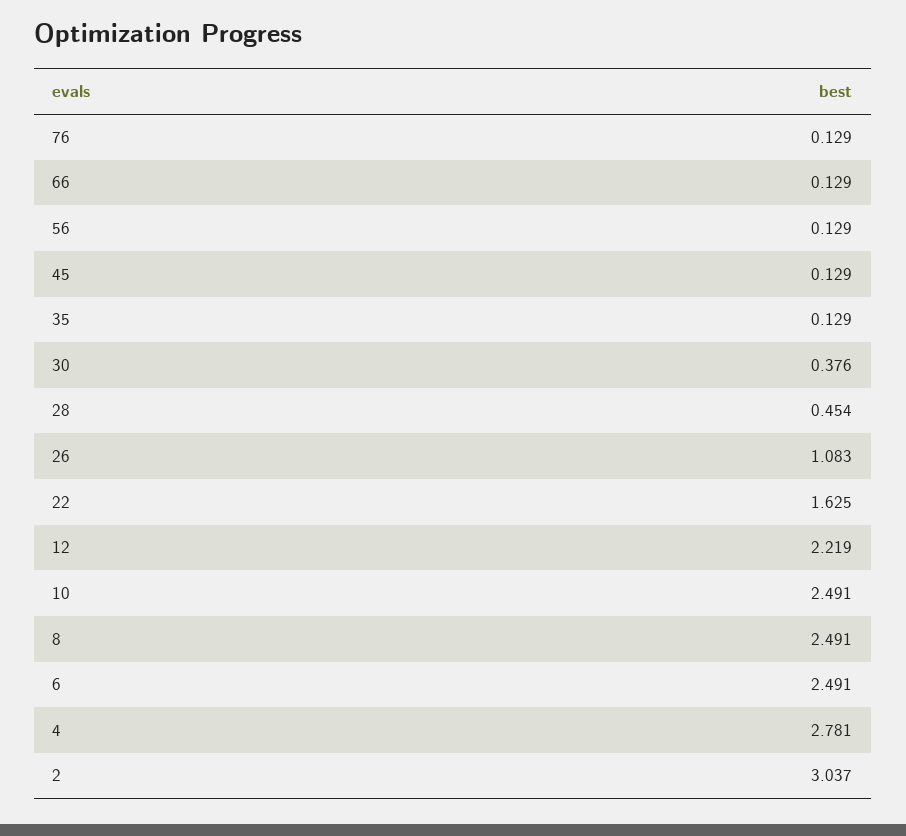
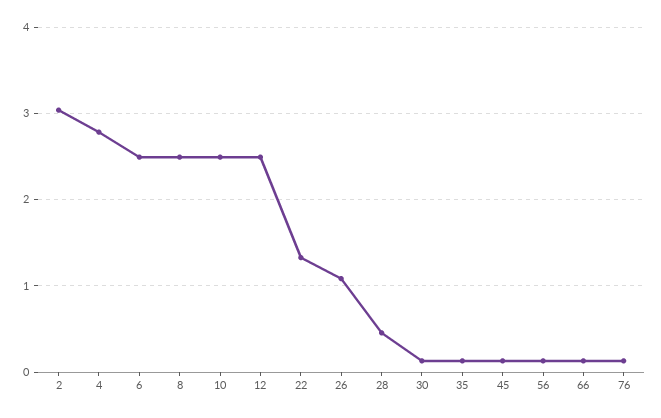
30: 0.376 -> 0.1
22: 1.625 -> 1.3
12: 2.219 -> 2.5

